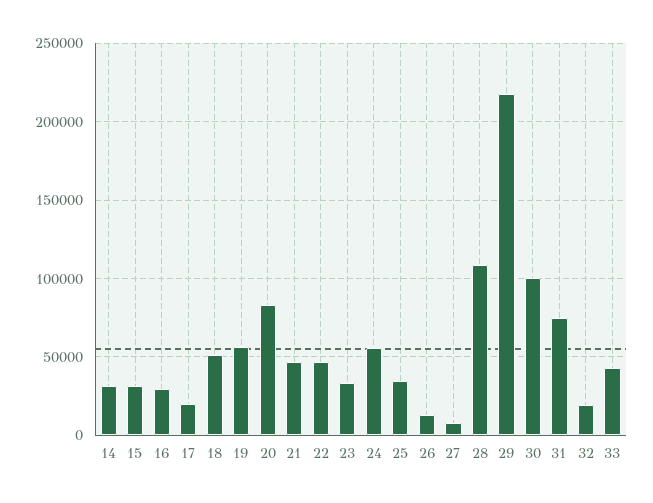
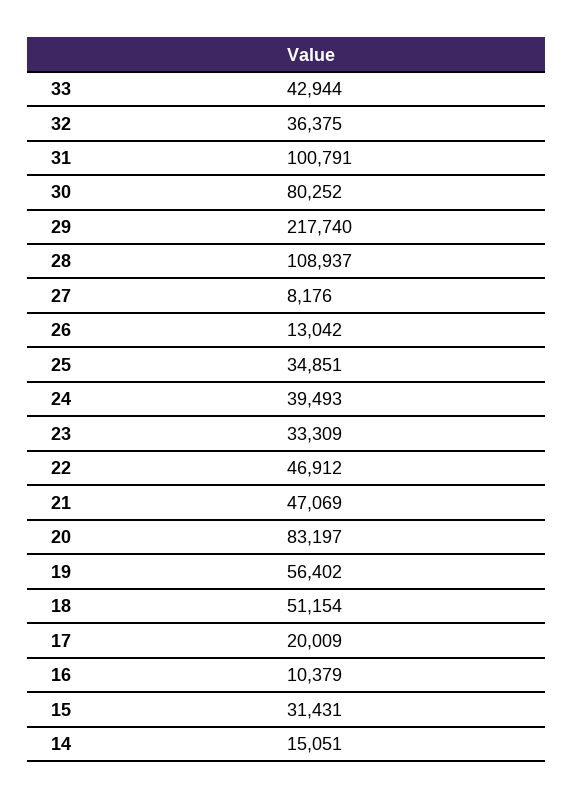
14: 30000 -> 15051
16: 30000 -> 10379
24: 55000 -> 39493
30: 100000 -> 80252
31: 75000 -> 100791
32: 20000 -> 36375

